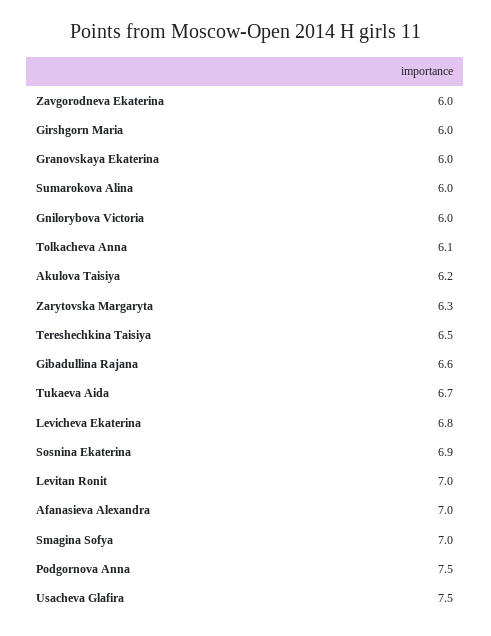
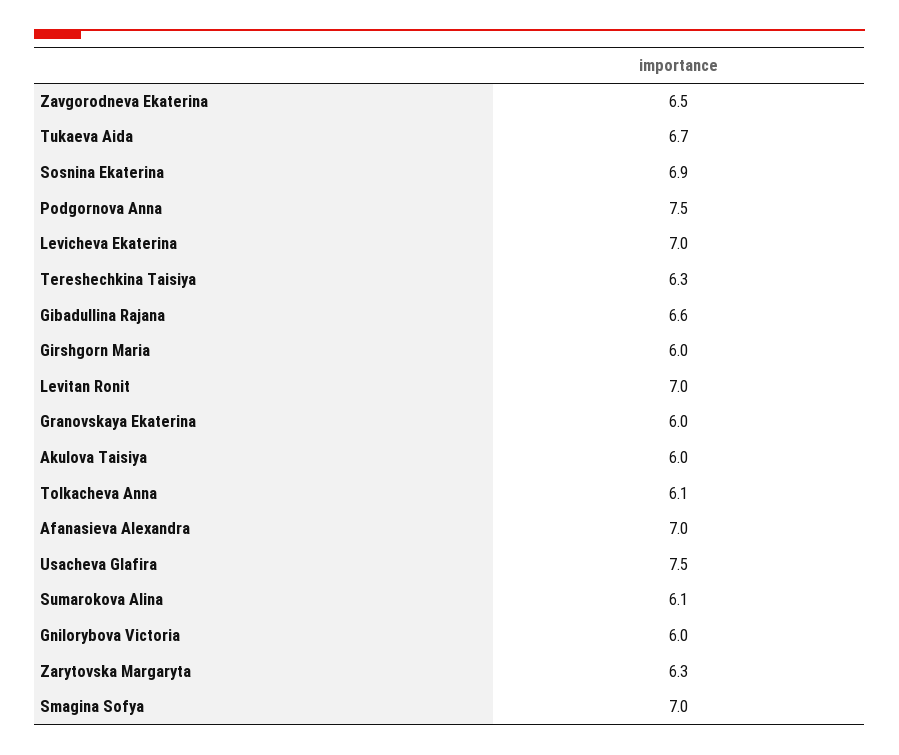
Zavgorodneva Ekaterina: 6 -> 6.5
Sumarokova Alina: 6 -> 6.1
Akulova Taisiya: 6.2 -> 6
Tereshechkina Taisiya: 6.5 -> 6.3
Levicheva Ekaterina: 6.8 -> 7

